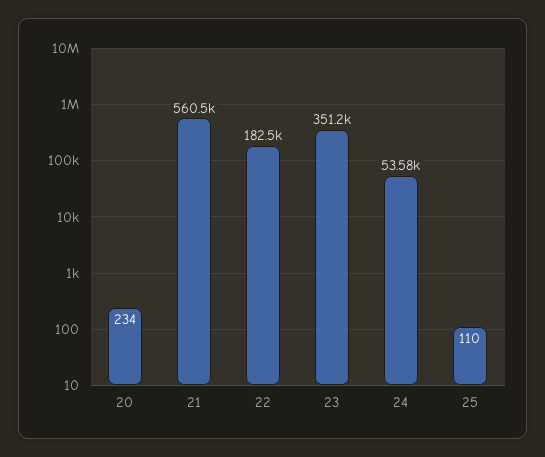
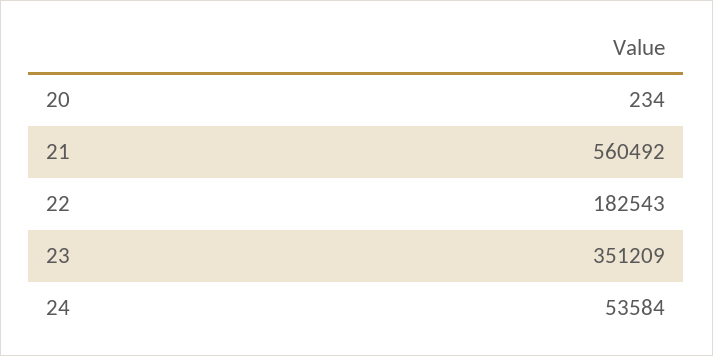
25: 110 -> none

